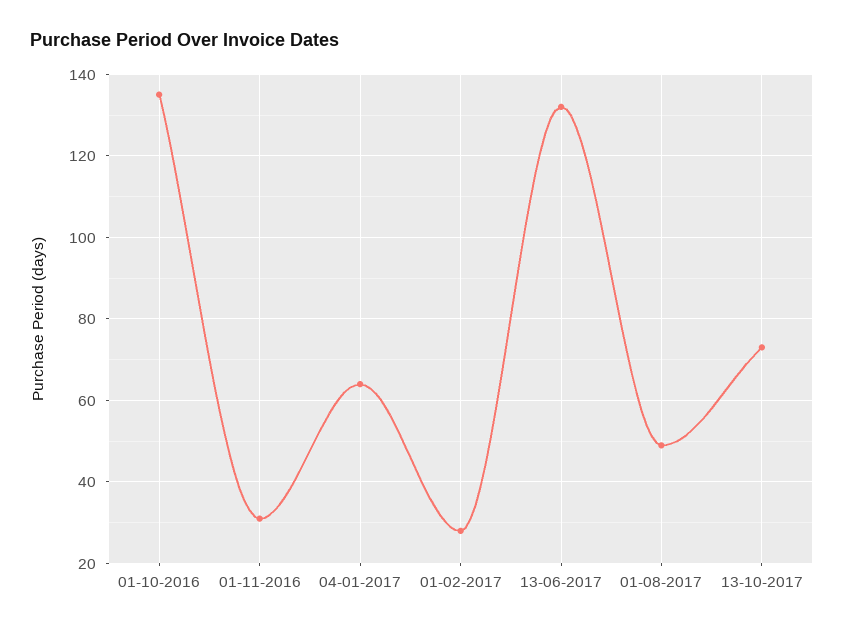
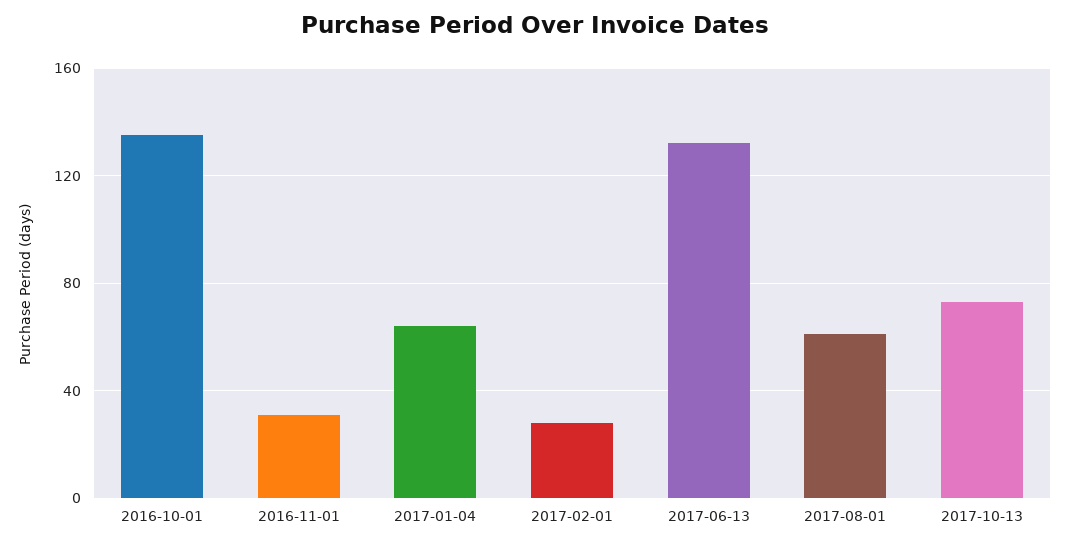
01-08-2017: 50 -> 60

